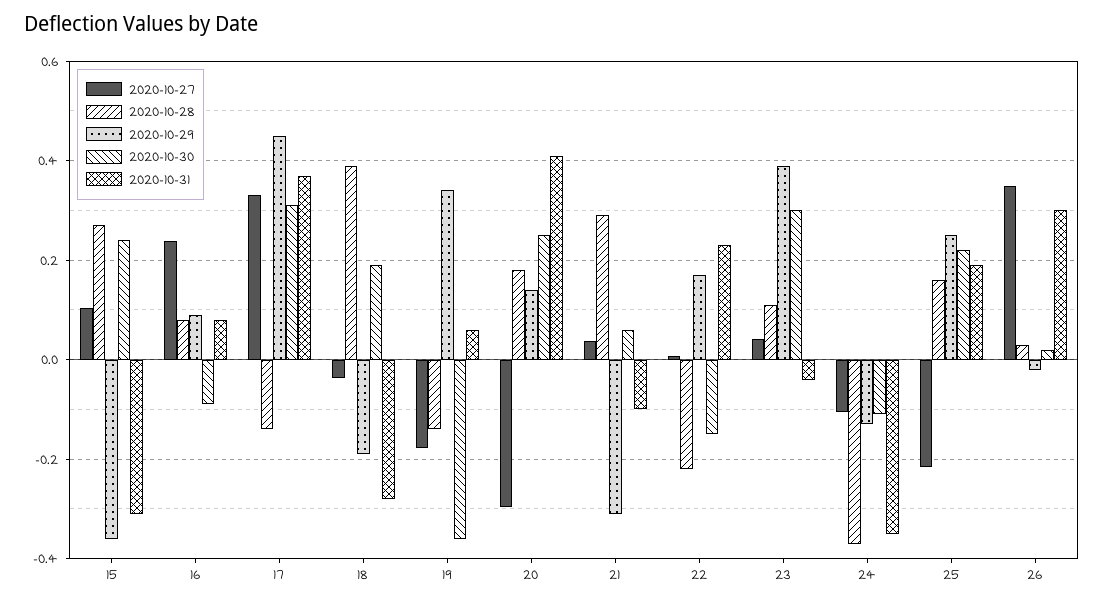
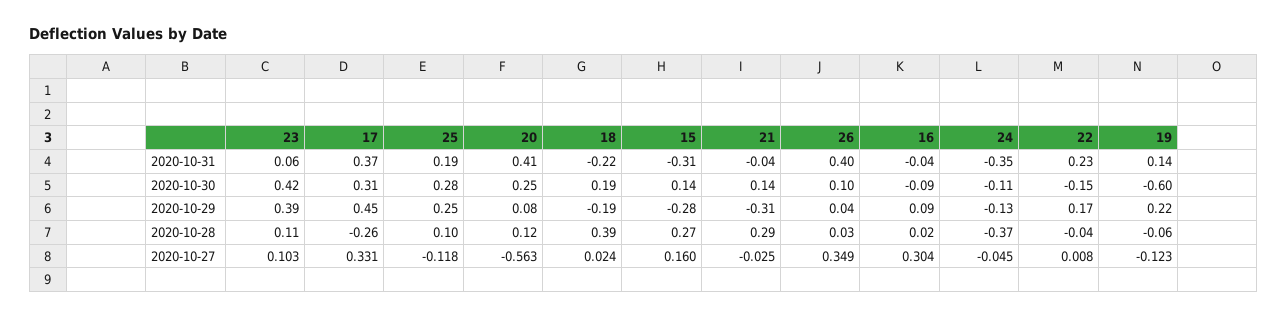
2020-10-27, 15: 0.1 -> 0.16
2020-10-29, 15: -0.36 -> -0.28
2020-10-30, 15: 0.24 -> 0.14
2020-10-27, 16: 0.24 -> 0.304
2020-10-28, 16: 0.08 -> 0.02
2020-10-31, 16: 0.08 -> -0.04
2020-10-28, 17: -0.14 -> -0.26
2020-10-27, 18: -0.04 -> 0.024
2020-10-31, 18: -0.28 -> -0.22
2020-10-27, 19: -0.18 -> -0.123
2020-10-28, 19: -0.14 -> -0.06
2020-10-29, 19: 0.34 -> 0.22
2020-10-30, 19: -0.36 -> -0.6
2020-10-31, 19: 0.06 -> 0.14
2020-10-27, 20: -0.3 -> -0.563
2020-10-28, 20: 0.18 -> 0.12
2020-10-29, 20: 0.14 -> 0.08
2020-10-27, 21: 0.04 -> -0.025
2020-10-30, 21: 0.06 -> 0.14
2020-10-31, 21: -0.1 -> -0.04
2020-10-28, 22: -0.22 -> -0.04
2020-10-27, 23: 0.04 -> 0.103
2020-10-30, 23: 0.3 -> 0.42
2020-10-31, 23: -0.04 -> 0.06
2020-10-27, 24: -0.1 -> -0.045
2020-10-27, 25: -0.22 -> -0.118
2020-10-28, 25: 0.16 -> 0.1
2020-10-30, 25: 0.22 -> 0.28
2020-10-29, 26: -0.02 -> 0.04
2020-10-30, 26: 0.02 -> 0.1
2020-10-31, 26: 0.3 -> 0.4

